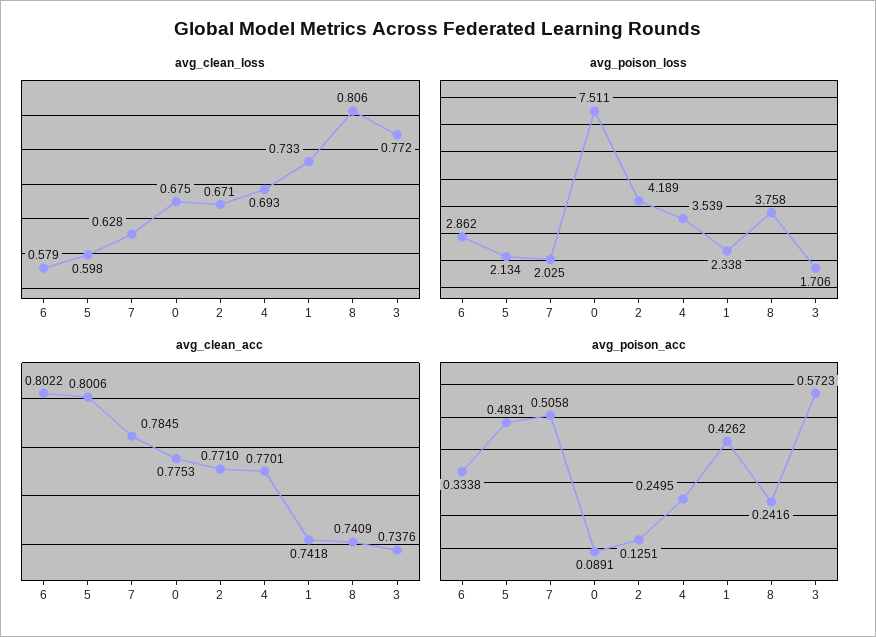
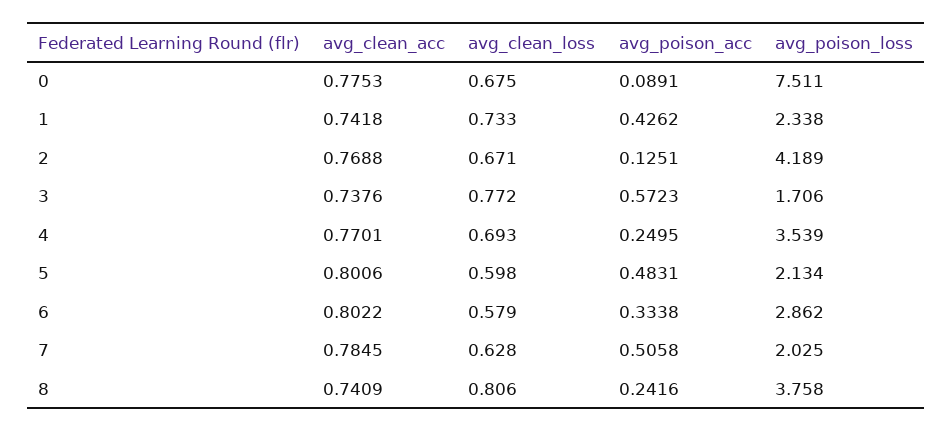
avg_clean_acc, 2: 0.771 -> 0.7688

